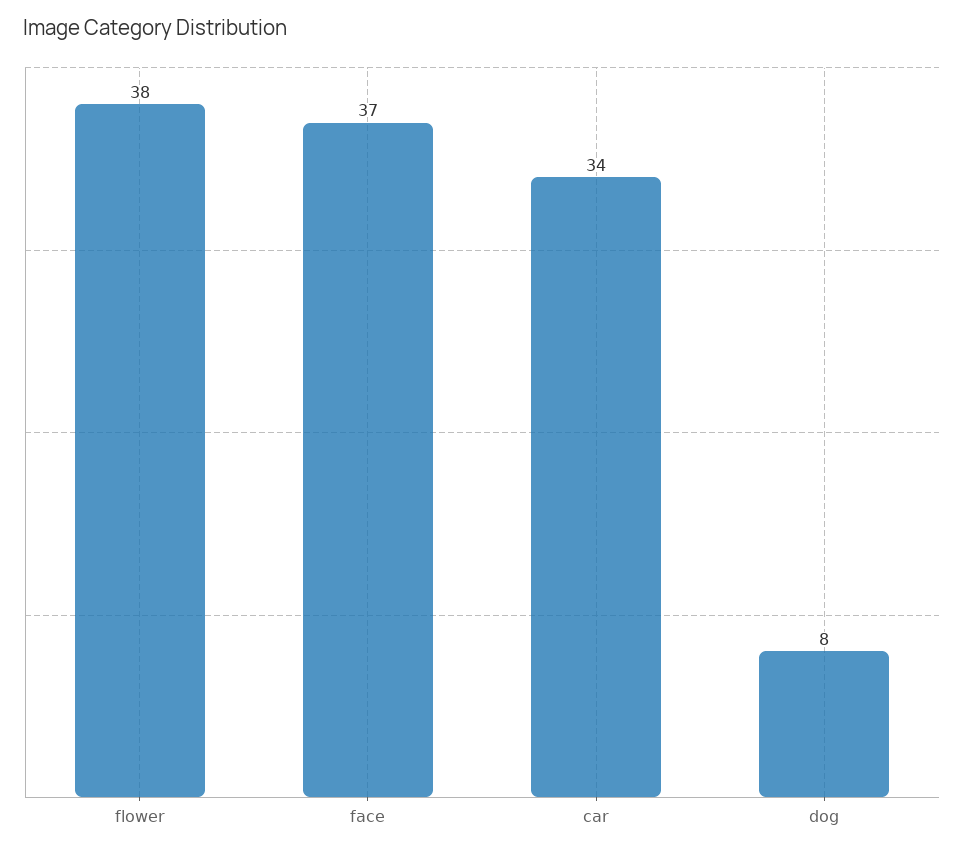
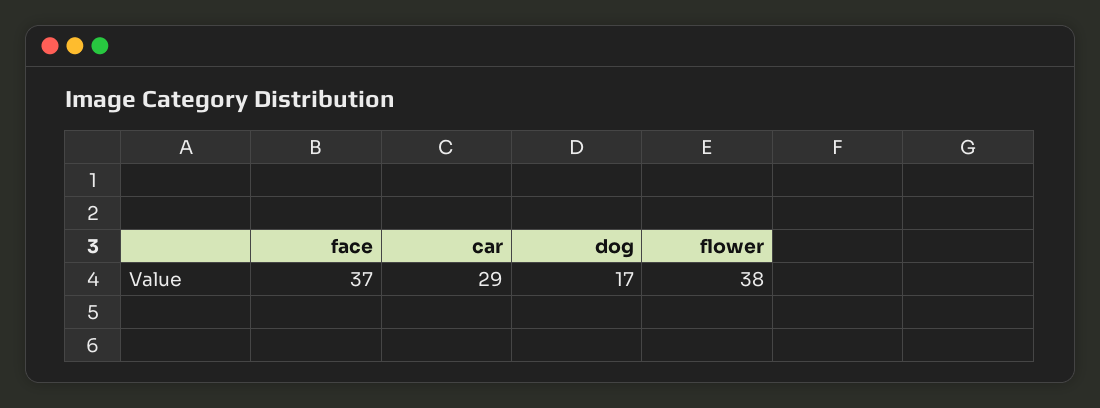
car: 34 -> 29
dog: 8 -> 17

